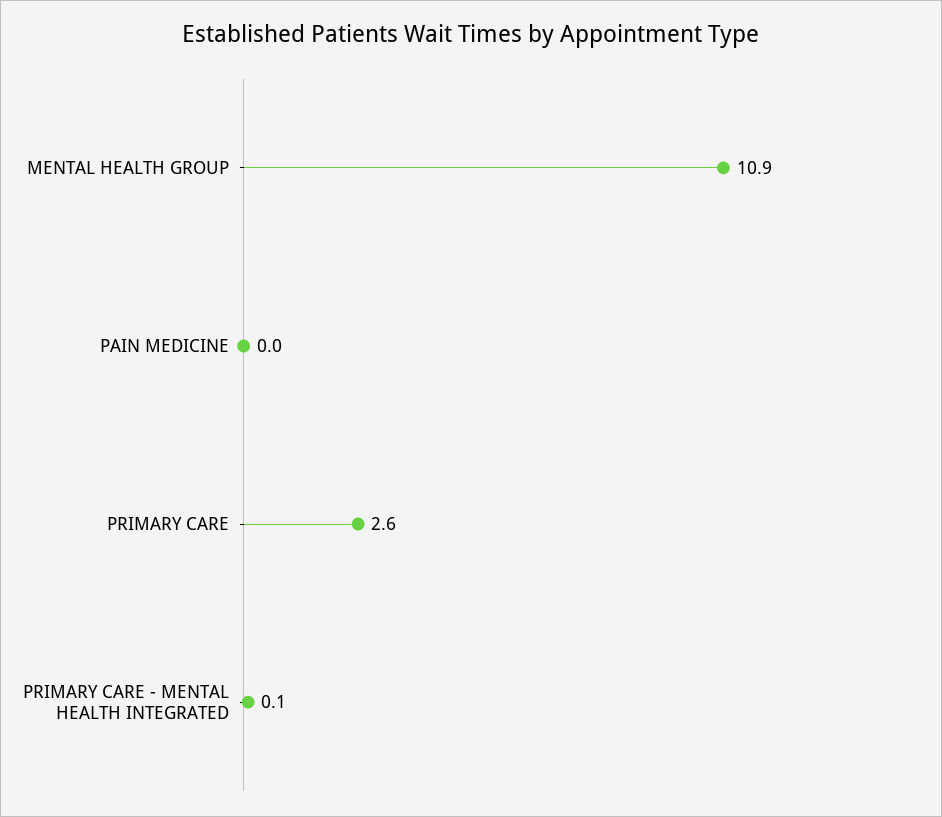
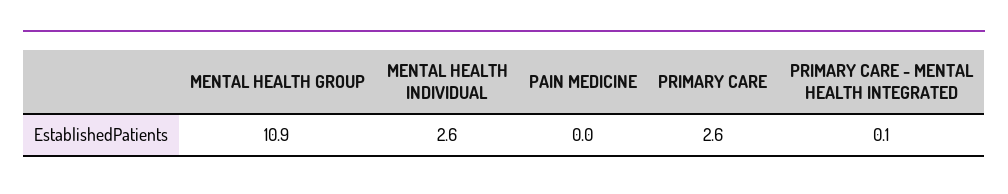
MENTAL HEALTH INDIVIDUAL: none -> 2.6

